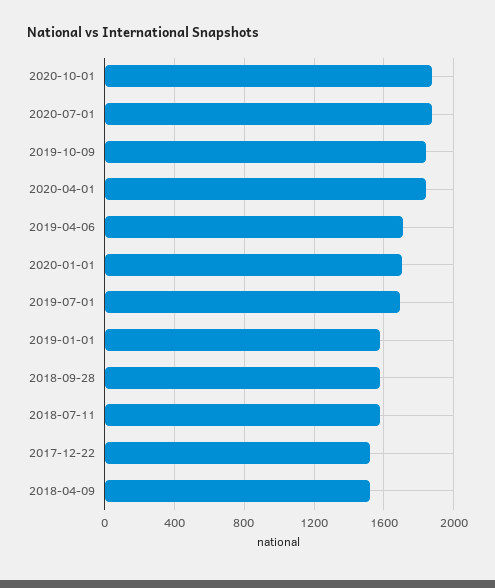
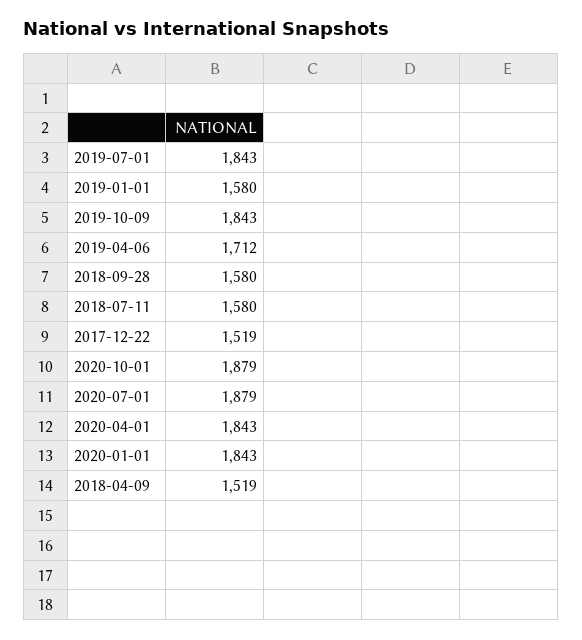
2020-01-01: 1700 -> 1843
2019-07-01: 1700 -> 1843

